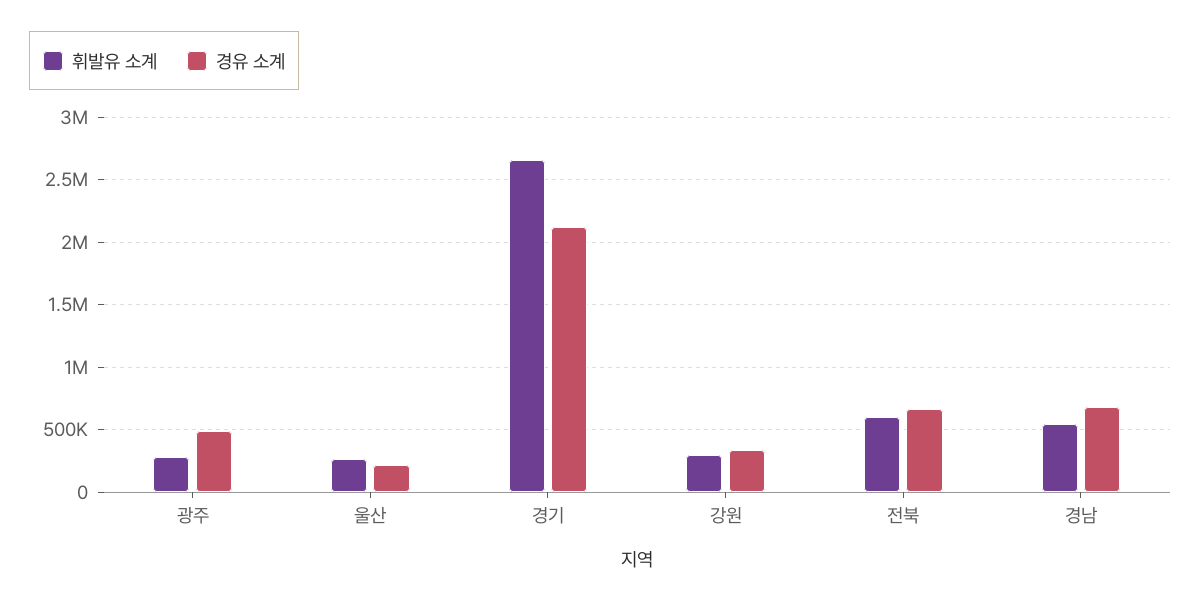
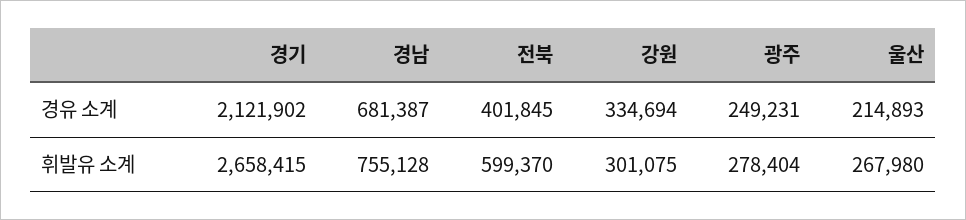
경유 소계, 광주: 500000 -> 249231
경유 소계, 전북: 650000 -> 401845
휘발유 소계, 경남: 550000 -> 755128

